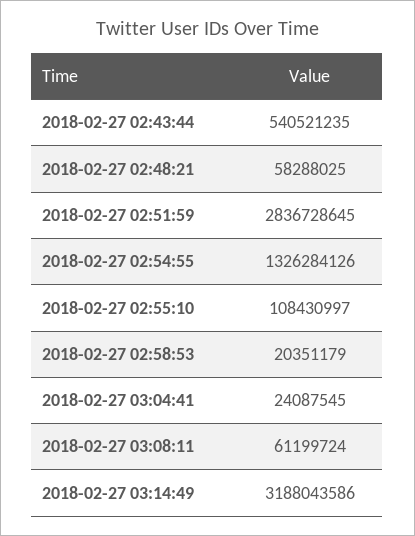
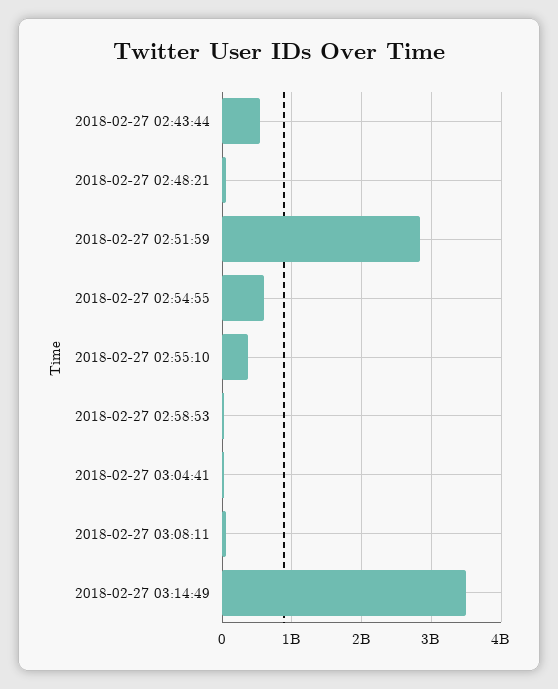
2018-02-27 02:54:55: 1326284126 -> 600000000
2018-02-27 02:55:10: 108430997 -> 400000000
2018-02-27 03:14:49: 3188043586 -> 3500000000

